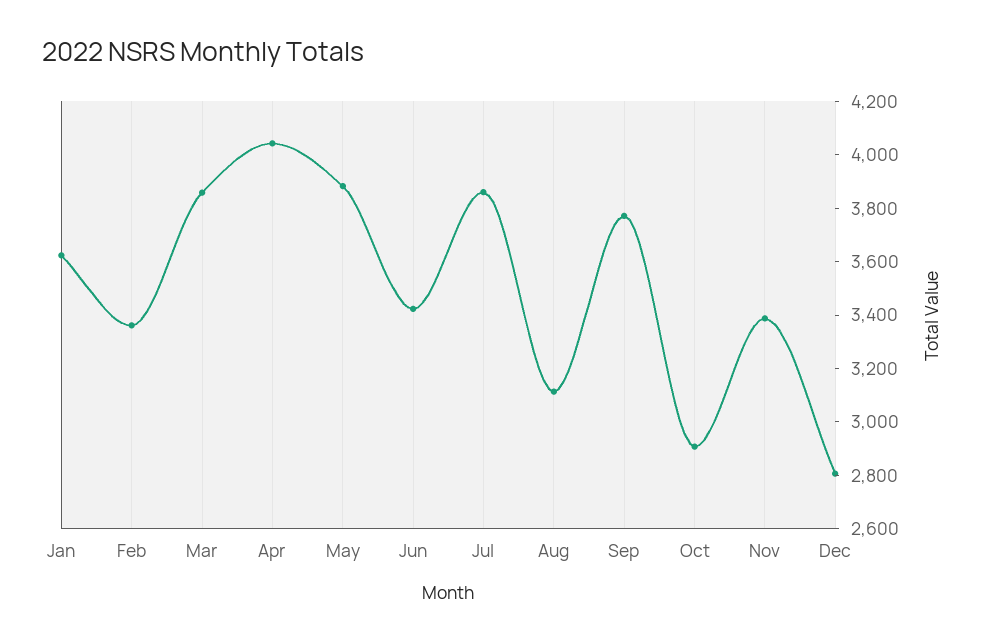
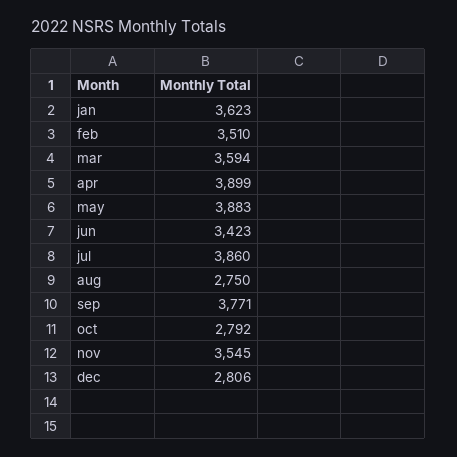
Feb: 3350 -> 3510
Mar: 3850 -> 3594
Apr: 4050 -> 3899
Aug: 3100 -> 2750
Oct: 2900 -> 2792
Nov: 3400 -> 3545

